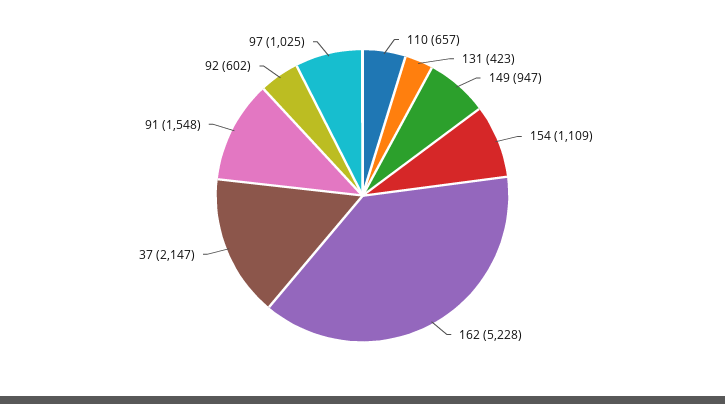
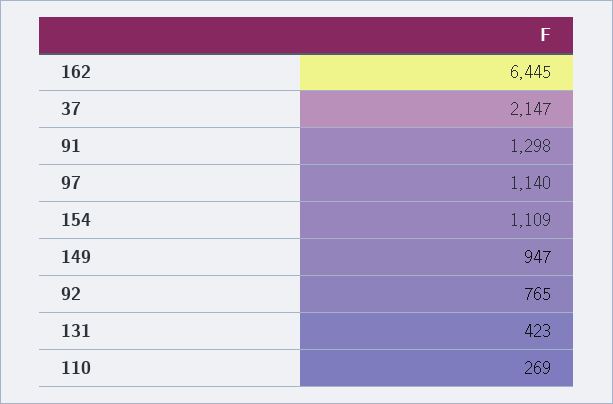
110: 657 -> 269
162: 5228 -> 6445
91: 1548 -> 1298
92: 602 -> 765
97: 1025 -> 1140

